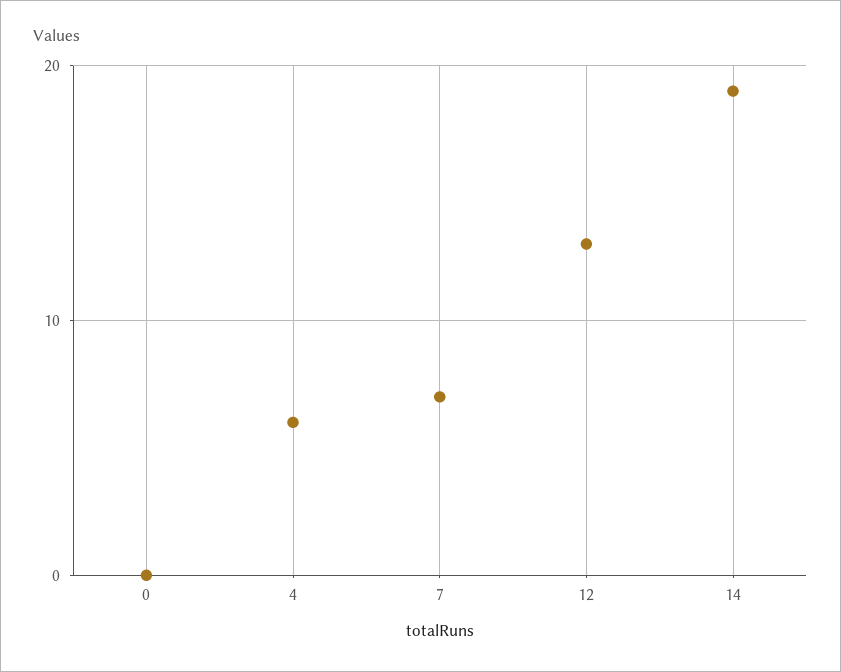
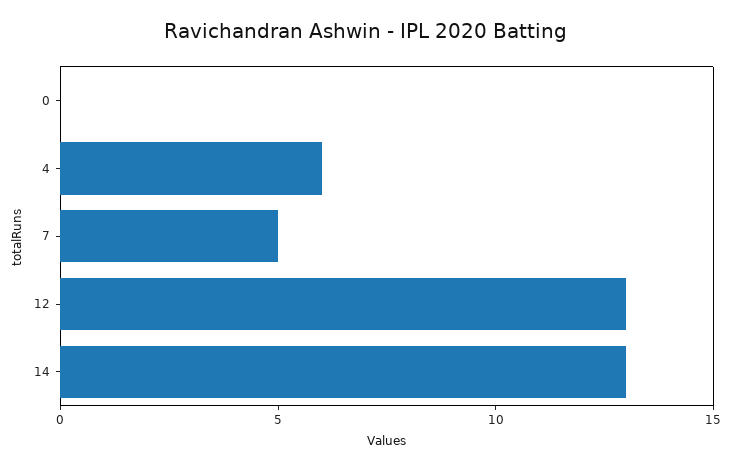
7: 7 -> 5
14: 19 -> 13

